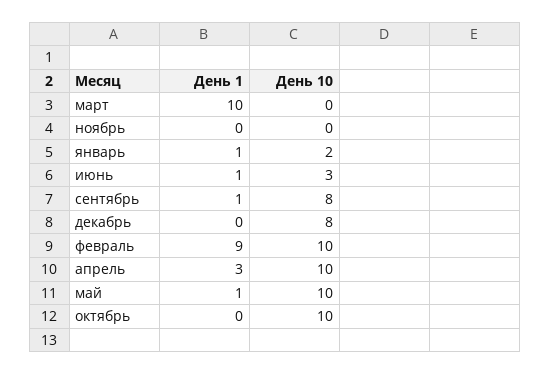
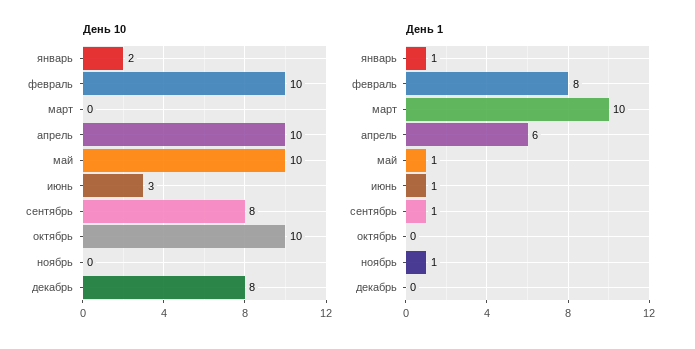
День 1, ноябрь: 0 -> 1
День 1, февраль: 9 -> 8
День 1, апрель: 3 -> 6

